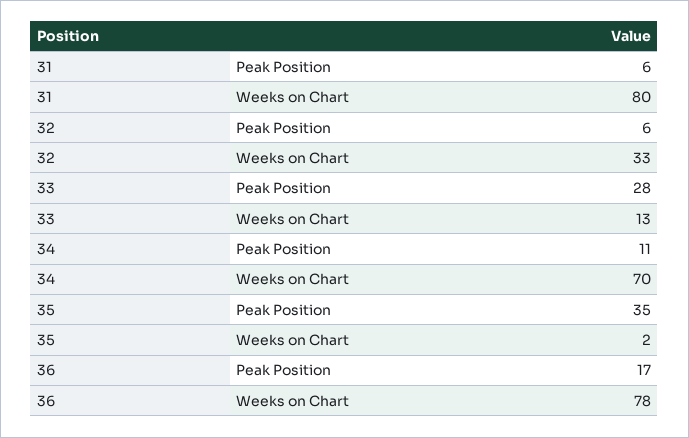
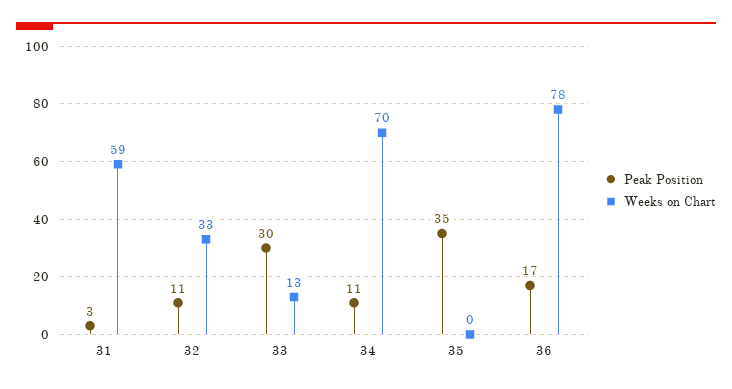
Peak Position, 31: 6 -> 3
Weeks on Chart, 31: 80 -> 59
Peak Position, 32: 6 -> 11
Peak Position, 33: 28 -> 30
Weeks on Chart, 35: 2 -> 0

